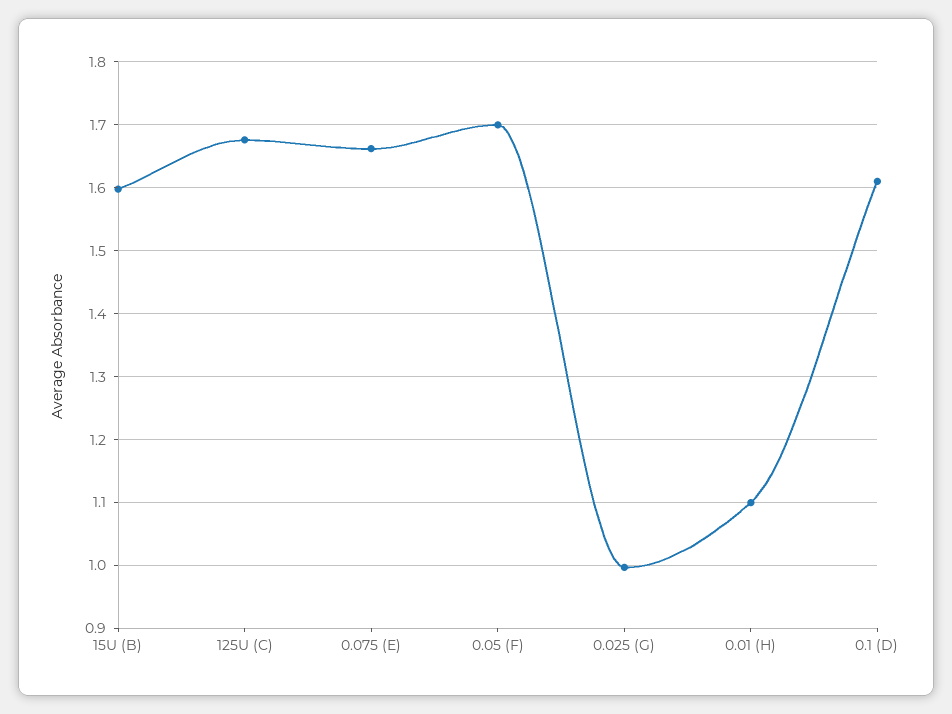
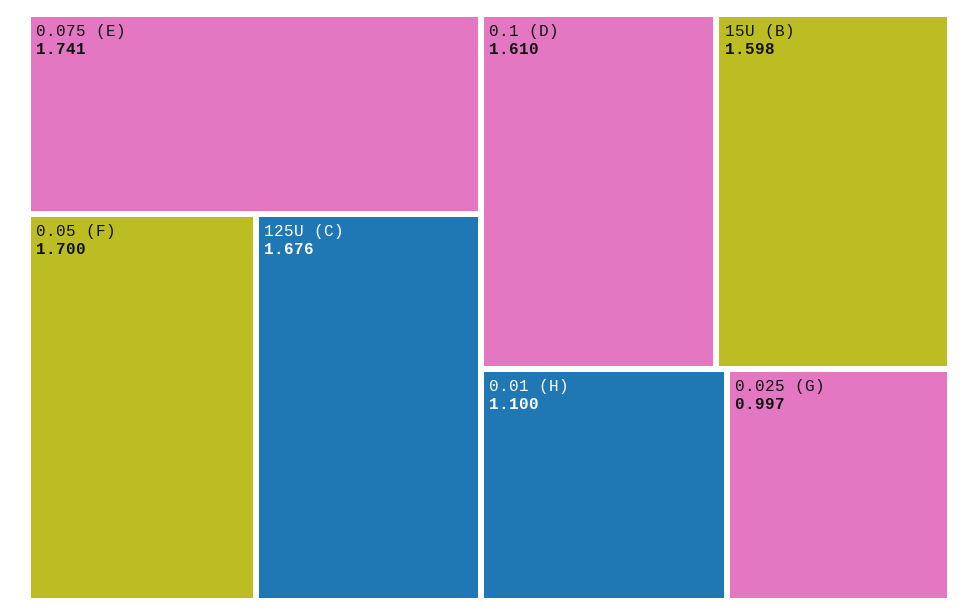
0.075 (E): 1.66 -> 1.741

